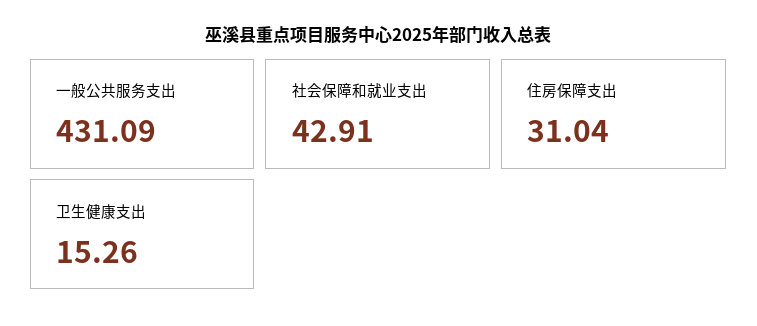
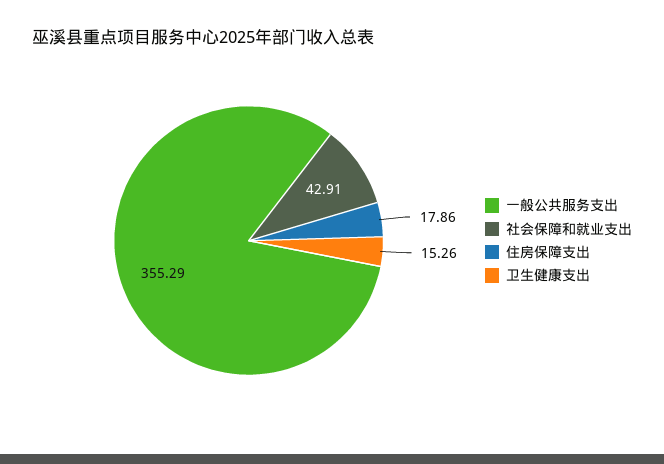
一般公共服务支出: 431.09 -> 355.29
住房保障支出: 31.04 -> 17.86

